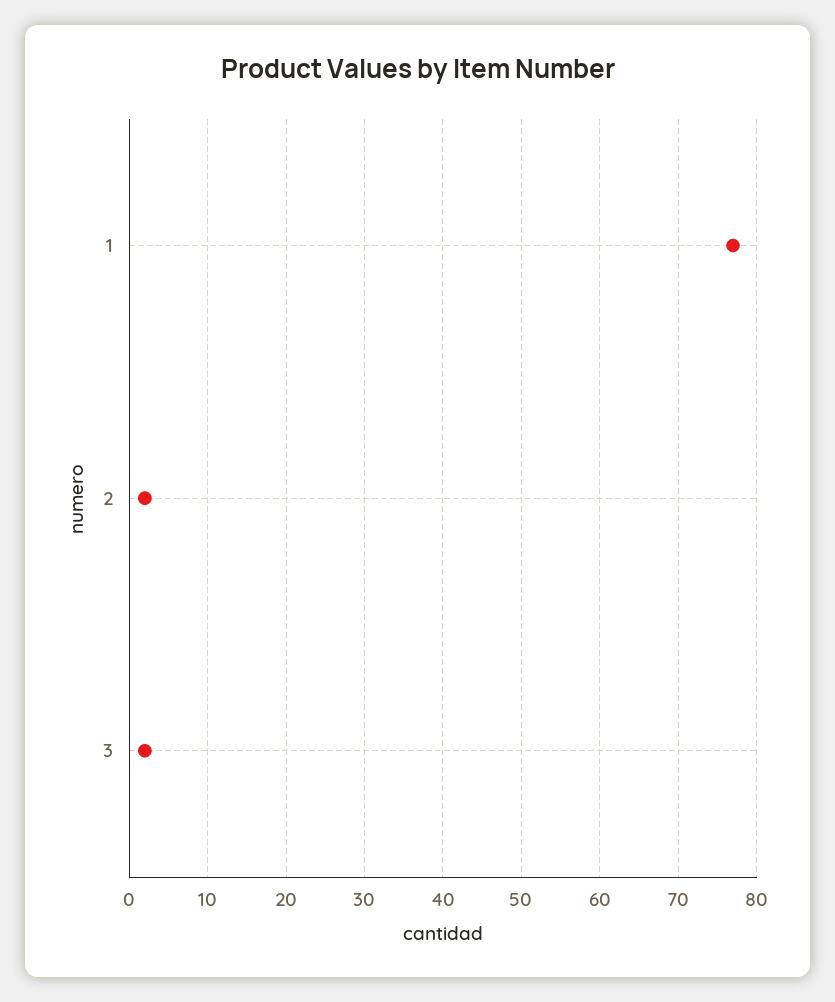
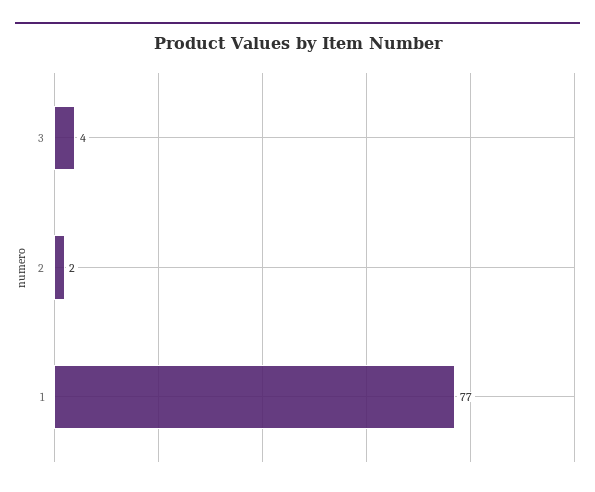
3: 2 -> 4

